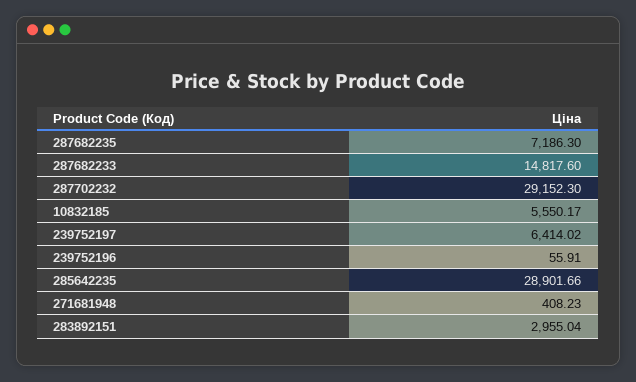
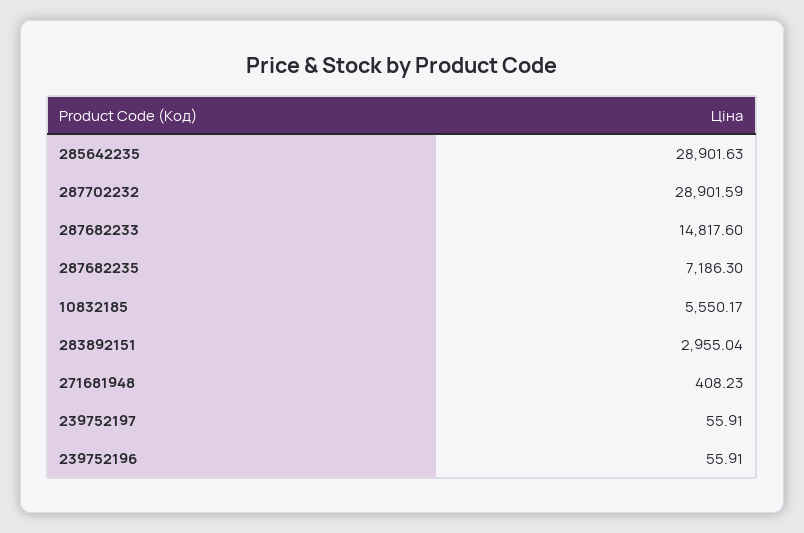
287702232: 29152.3 -> 28901.59
239752197: 6414.02 -> 55.91
285642235: 28901.66 -> 28901.63

